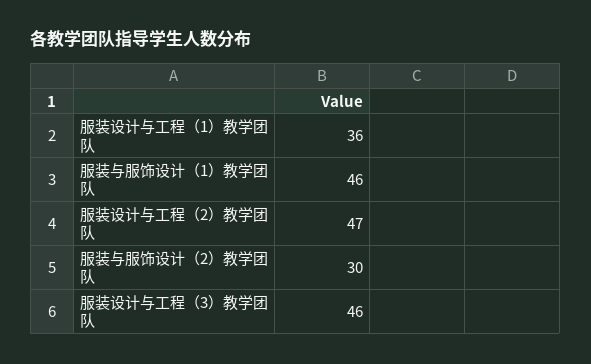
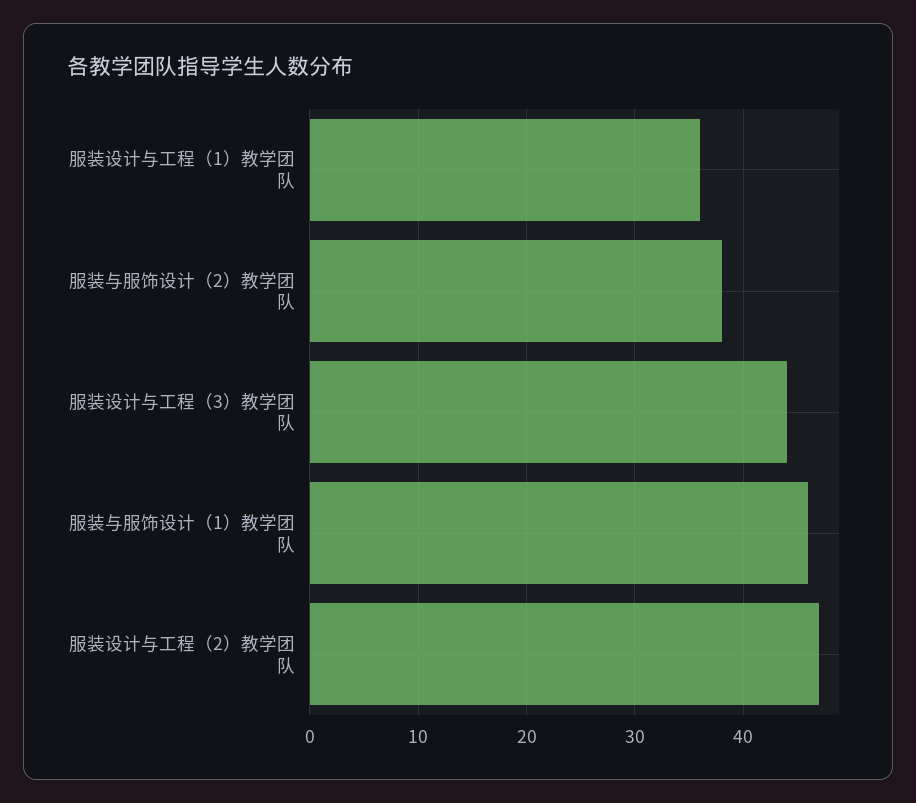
服装与服饰设计（2）教学团队: 30 -> 38
服装设计与工程（3）教学团队: 46 -> 44

